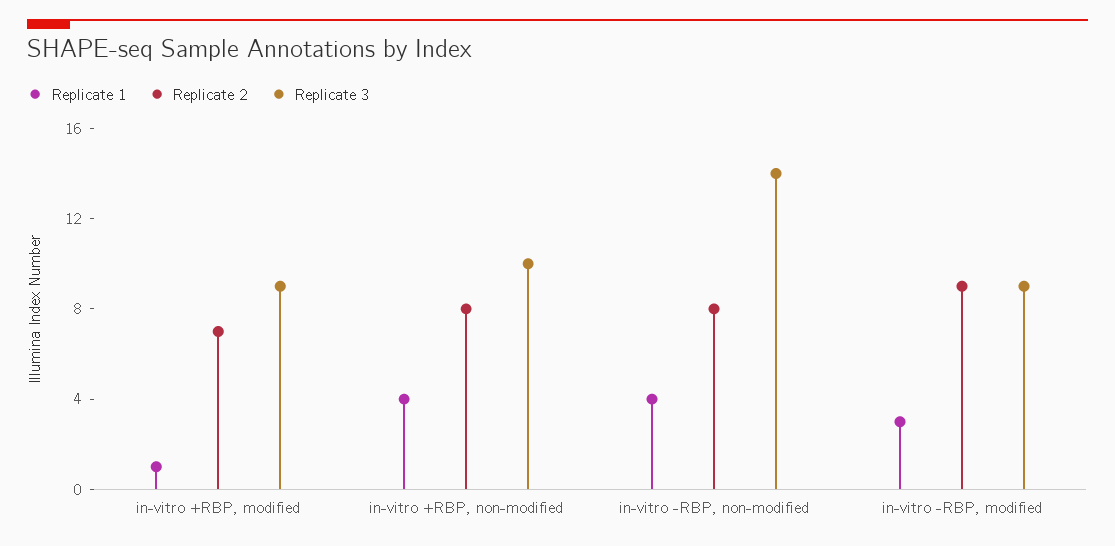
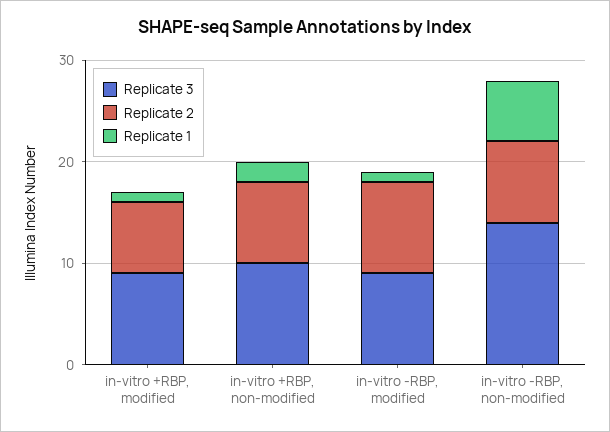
Replicate 1, in-vitro +RBP, non-modified: 4 -> 2
Replicate 1, in-vitro -RBP, non-modified: 4 -> 6
Replicate 1, in-vitro -RBP, modified: 3 -> 1

